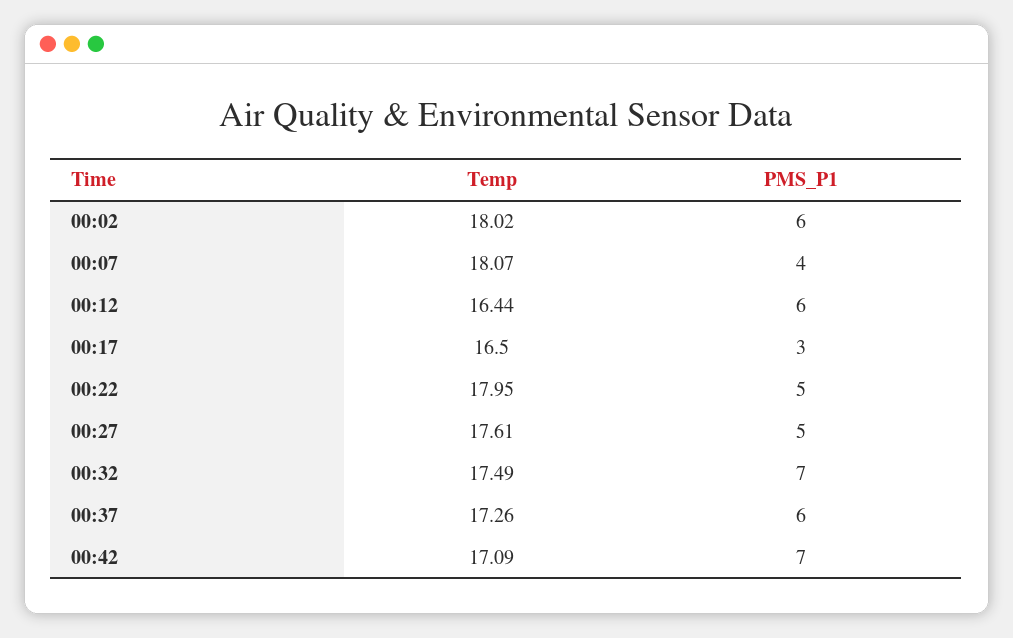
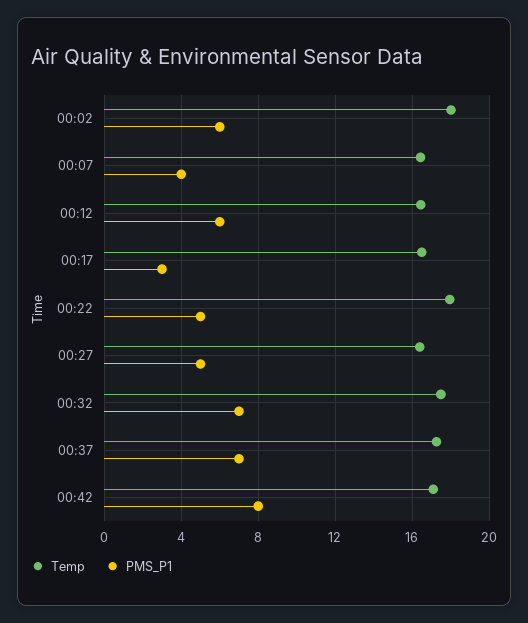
Temp, 00:07: 18.07 -> 16.5
Temp, 00:27: 17.61 -> 16.5
PMS_P1, 00:37: 6 -> 7
PMS_P1, 00:42: 7 -> 8

